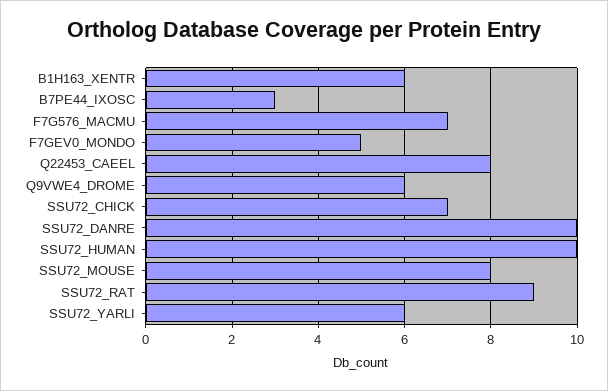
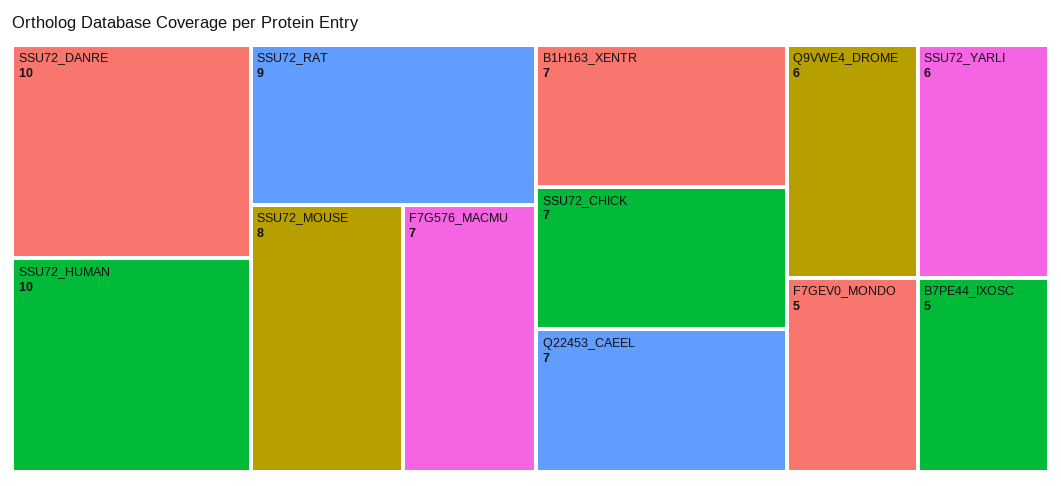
B1H163_XENTR: 6 -> 7
B7PE44_IXOSC: 3 -> 5
Q22453_CAEEL: 8 -> 7

